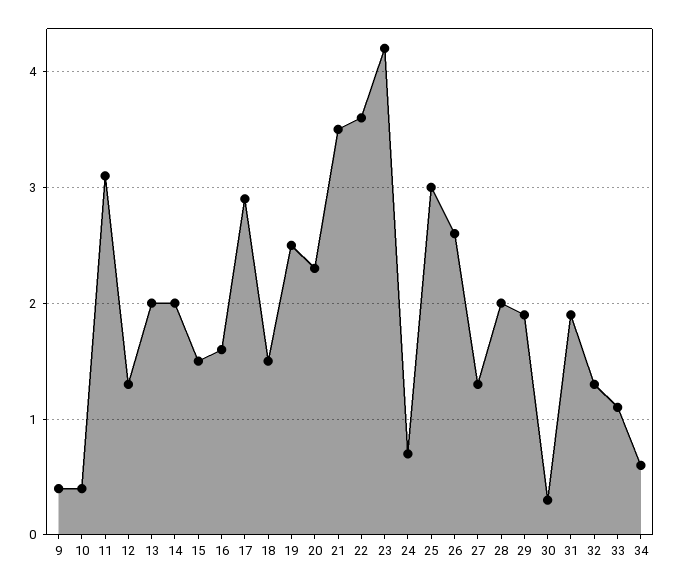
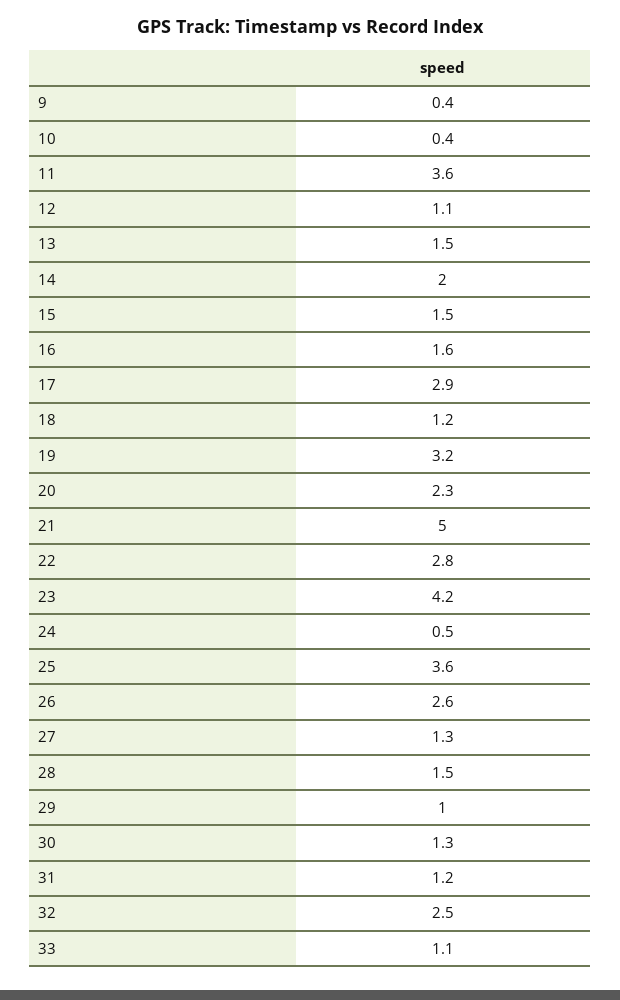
11: 3.1 -> 3.6
12: 1.3 -> 1.1
13: 2 -> 1.5
18: 1.5 -> 1.2
19: 2.5 -> 3.2
21: 3.5 -> 5
22: 3.6 -> 2.8
24: 0.7 -> 0.5
25: 3 -> 3.6
28: 2 -> 1.5
29: 1.9 -> 1
30: 0.3 -> 1.3
31: 1.9 -> 1.2
32: 1.3 -> 2.5
34: 0.6 -> none

